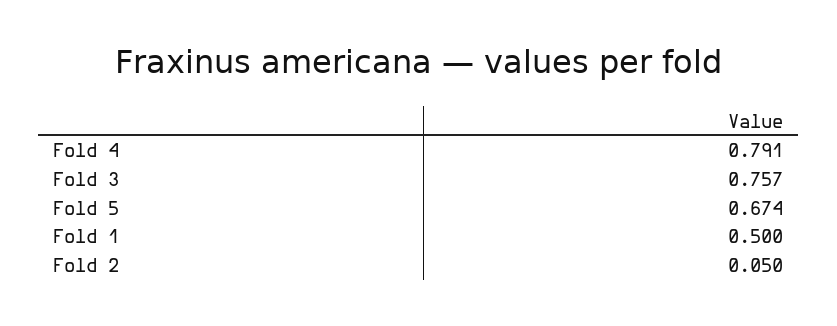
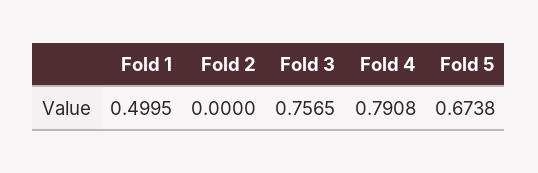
Fold 2: 0.05 -> 0

